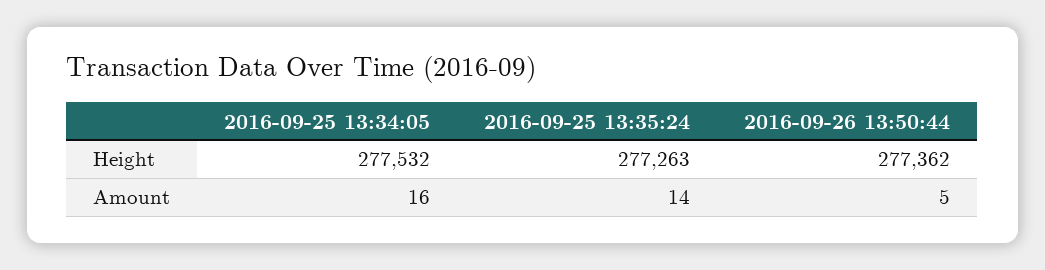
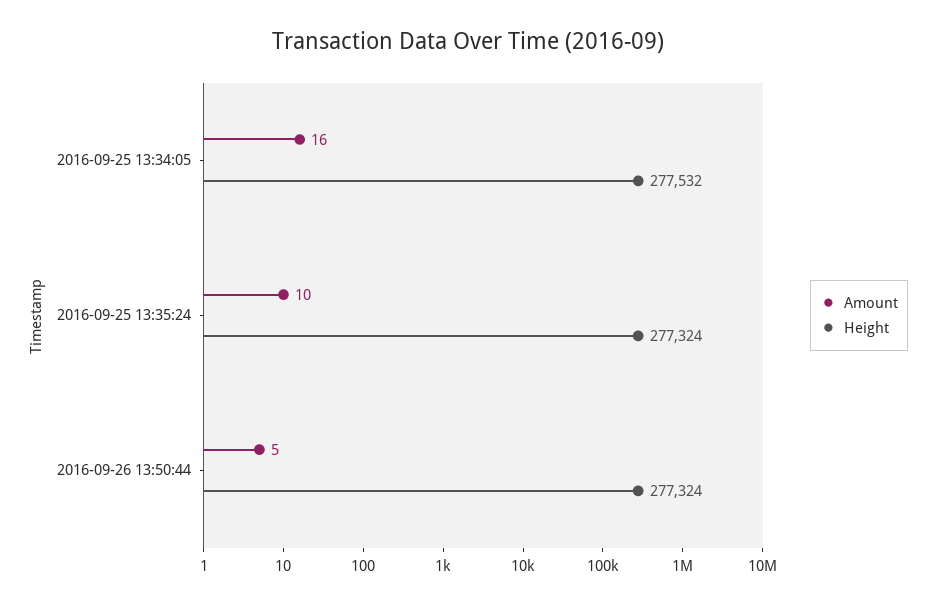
Height, 2016-09-25 13:35:24: 277263 -> 277324
Height, 2016-09-26 13:50:44: 277362 -> 277324
Amount, 2016-09-25 13:35:24: 14 -> 10

